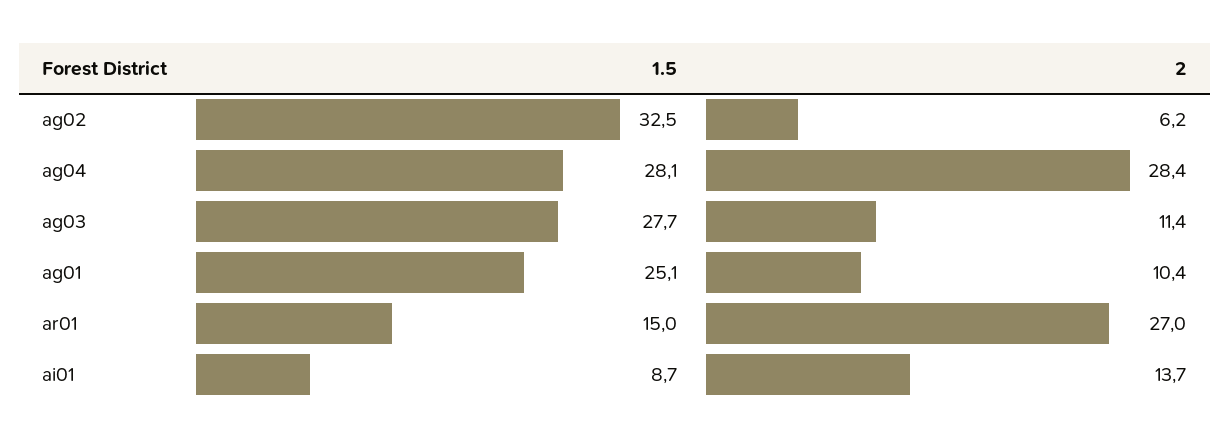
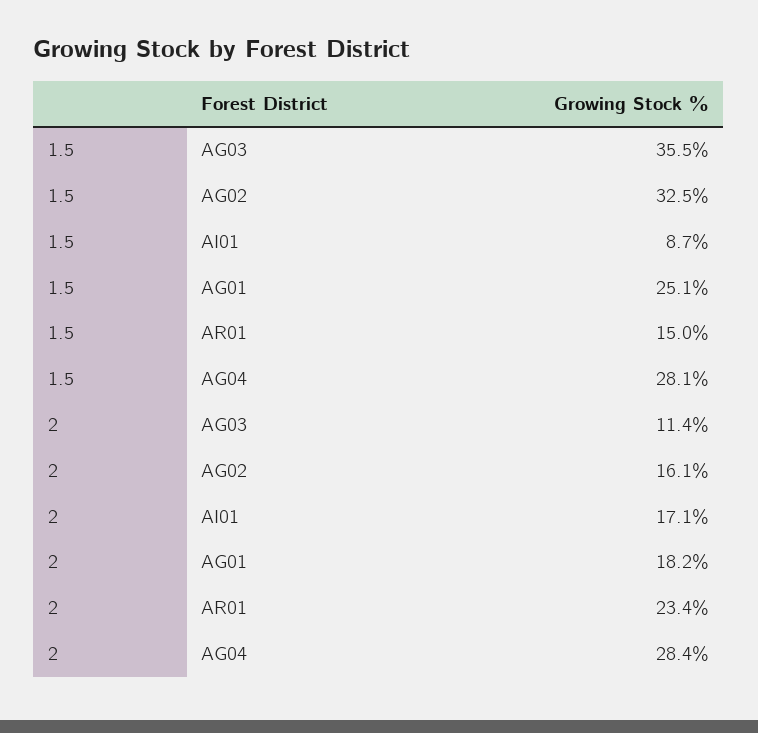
2, ag02: 6.2 -> 16.1
1.5, ag03: 27.7 -> 35.5
2, ag01: 10.4 -> 18.2
2, ar01: 27 -> 23.4
2, ai01: 13.7 -> 17.1

